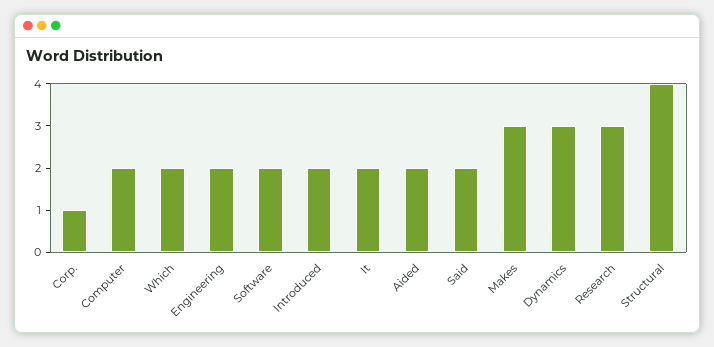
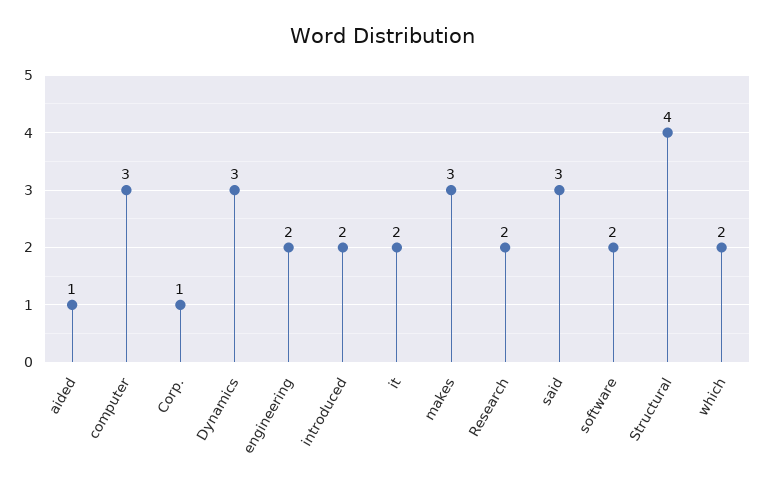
Computer: 2 -> 3
Aided: 2 -> 1
Said: 2 -> 3
Research: 3 -> 2

